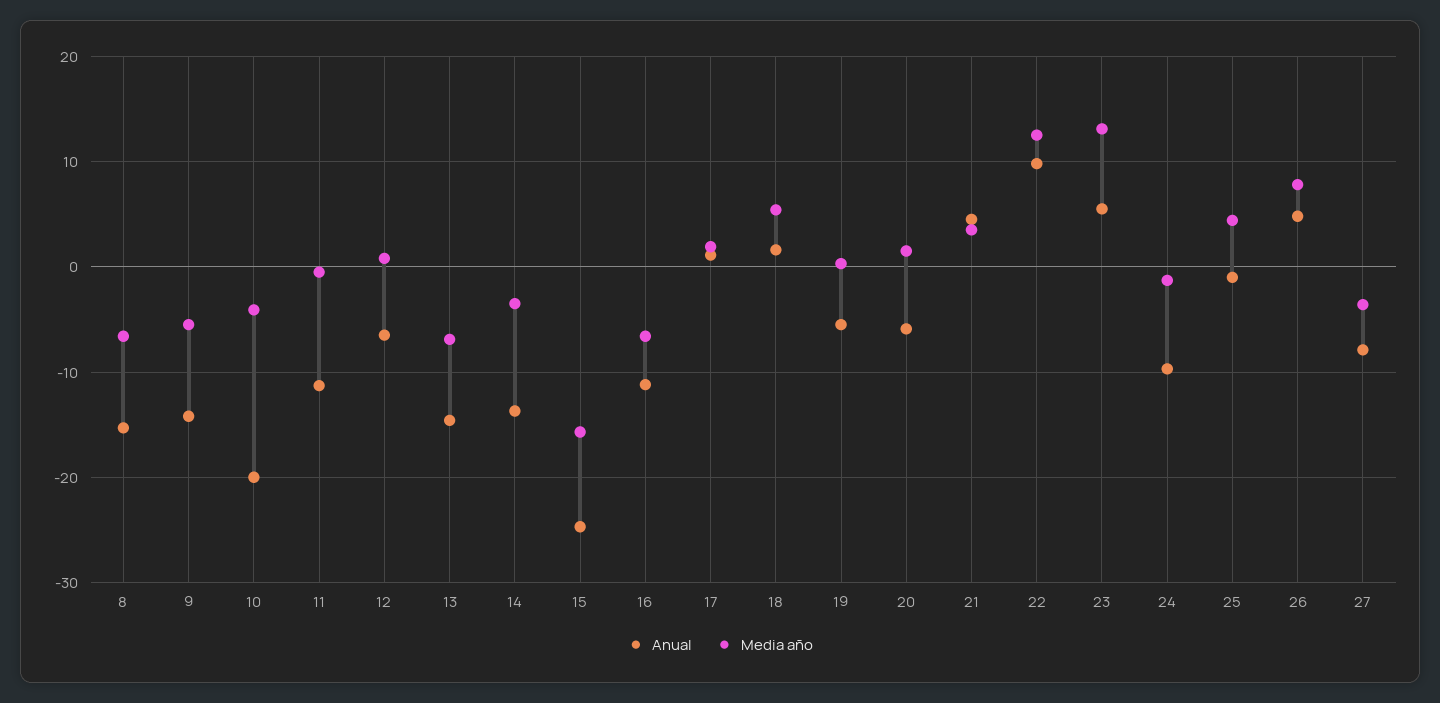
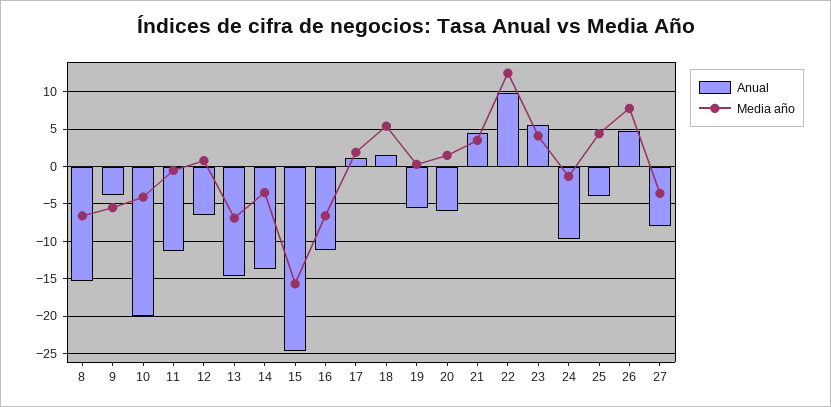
Anual, 9: -14 -> -4
Media año, 23: 13 -> 4
Anual, 25: -1 -> -4

